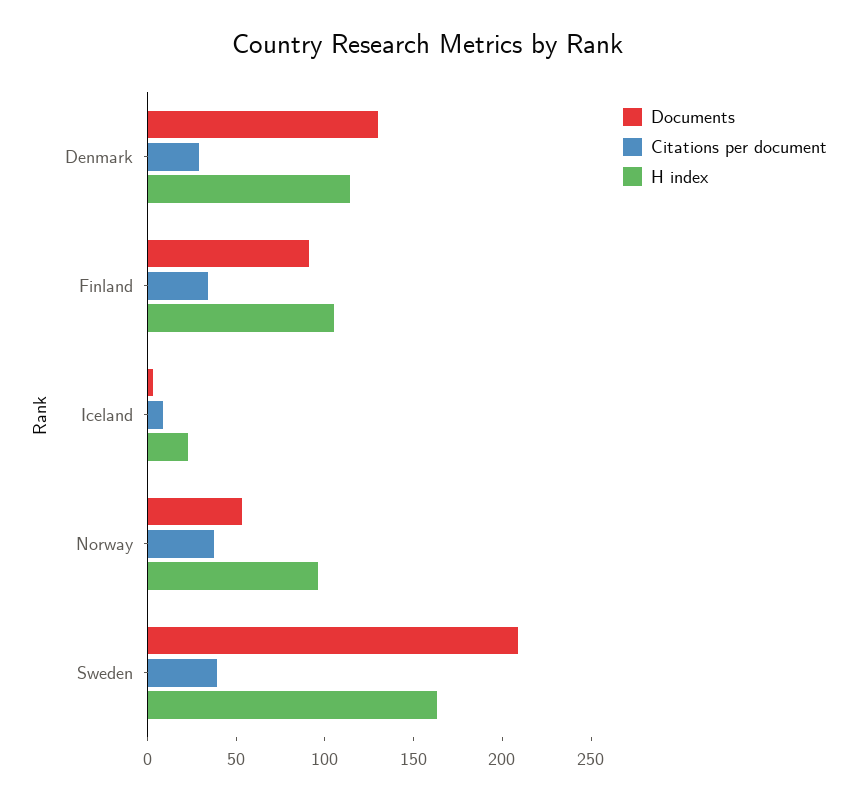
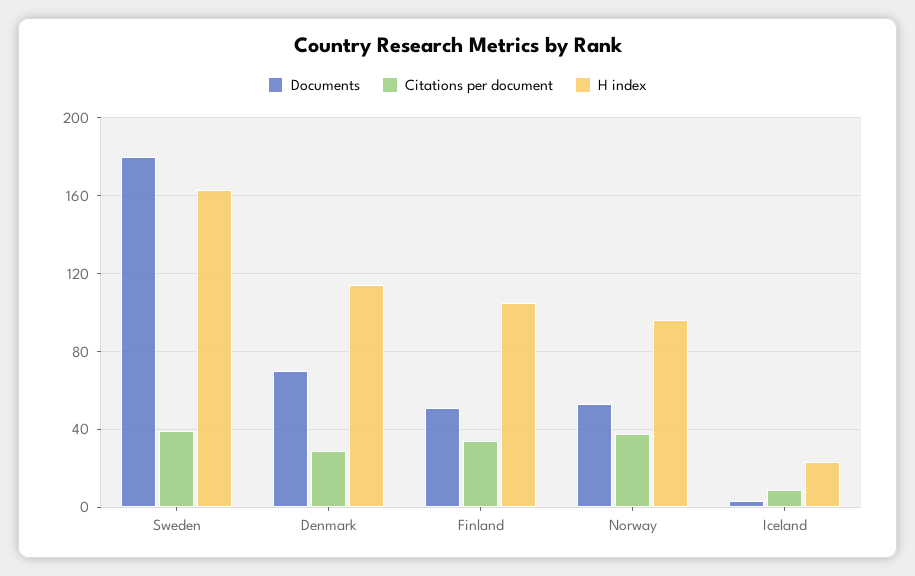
Documents, Denmark: 130 -> 70
Documents, Finland: 90 -> 50
Documents, Sweden: 210 -> 180

